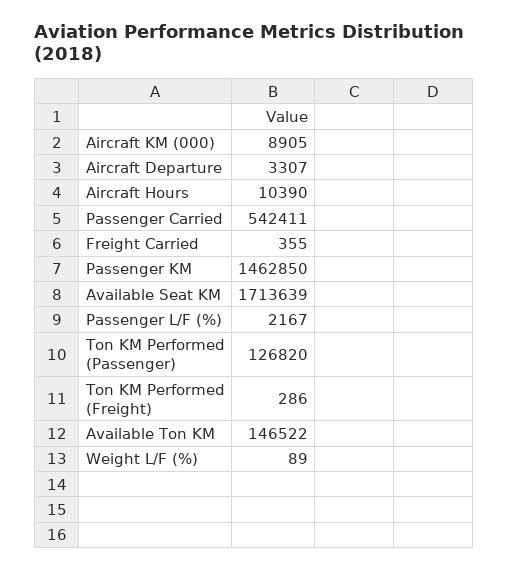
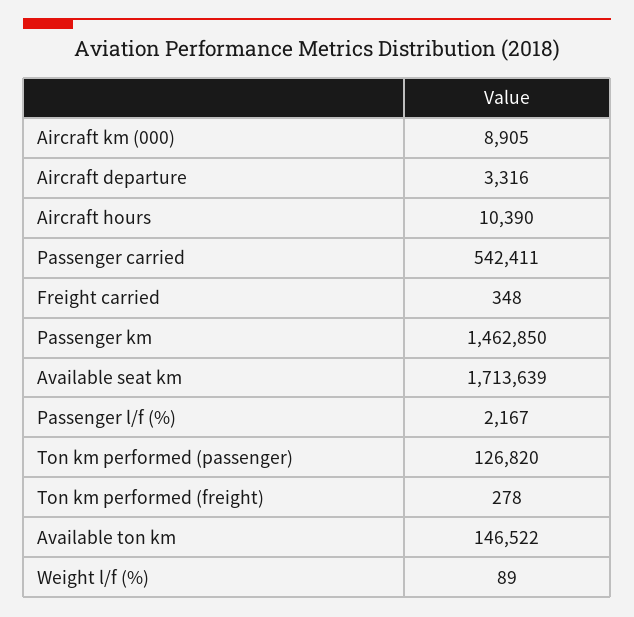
Aircraft Departure: 3307 -> 3316
Freight Carried: 355 -> 348
Ton KM Performed (Freight): 286 -> 278

